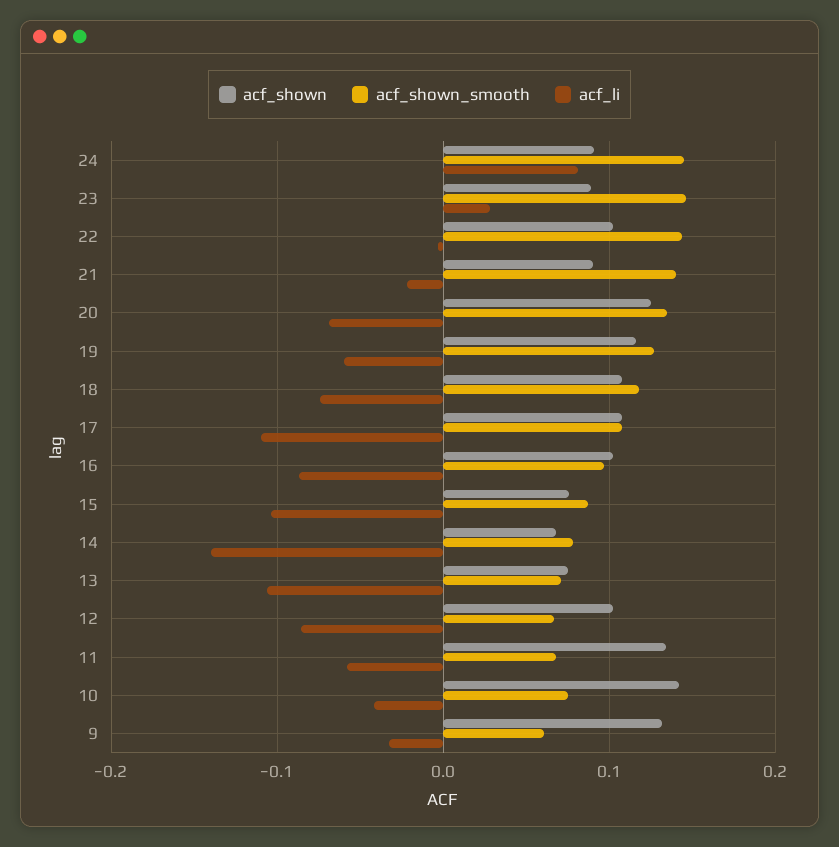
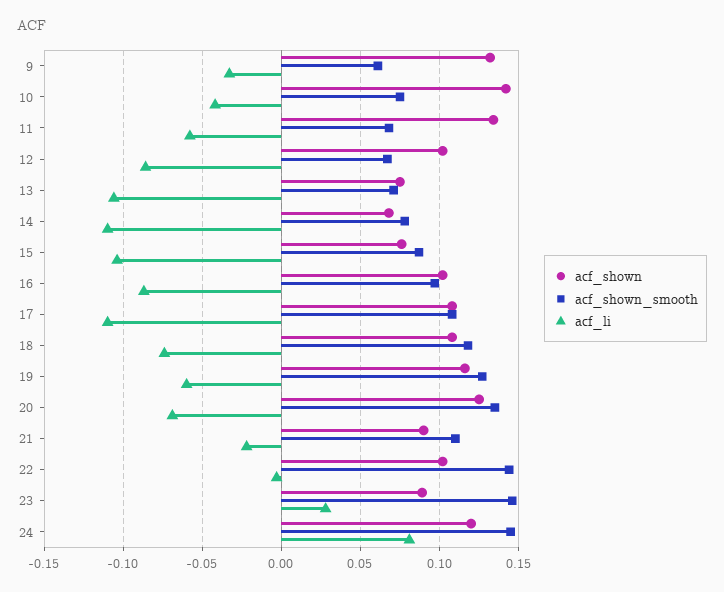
acf_shown, 24: 0.09 -> 0.12
acf_shown_smooth, 21: 0.14 -> 0.11
acf_li, 14: -0.14 -> -0.11

